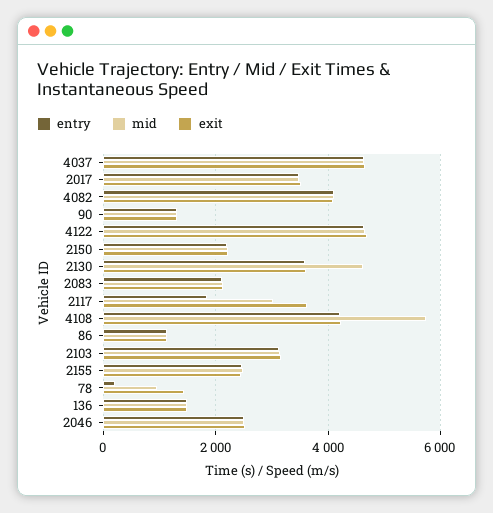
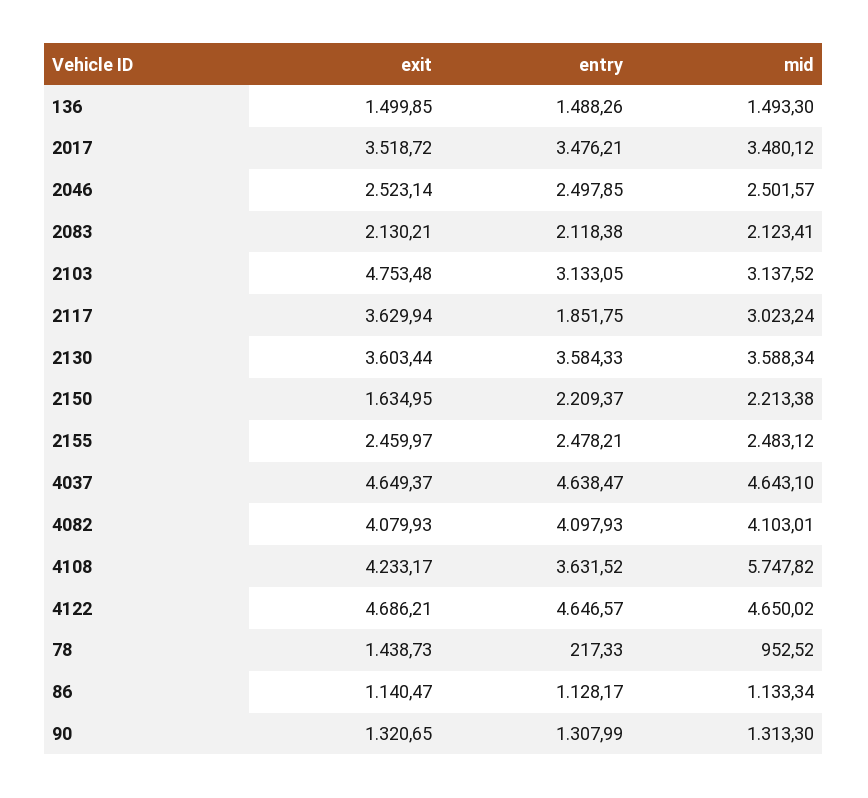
exit, 2150: 2200 -> 1634.95
mid, 2130: 4600 -> 3588.34
entry, 4108: 4200 -> 3631.52
exit, 2103: 3200 -> 4753.48

